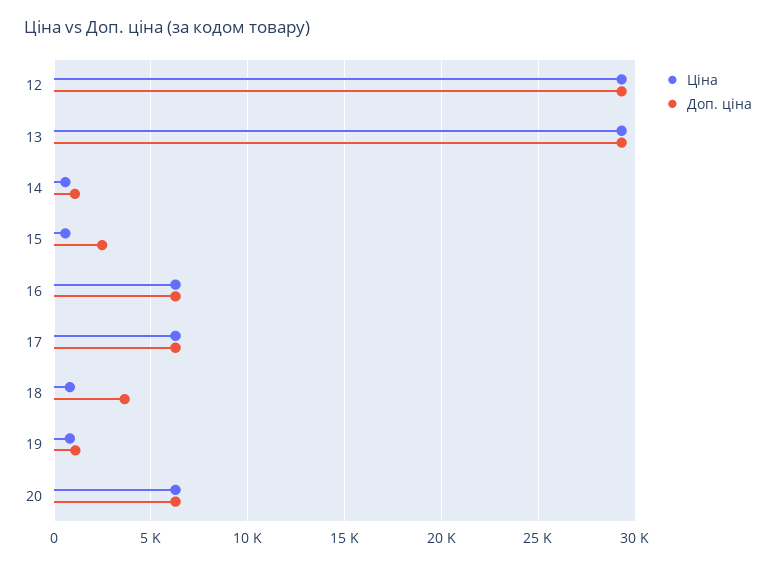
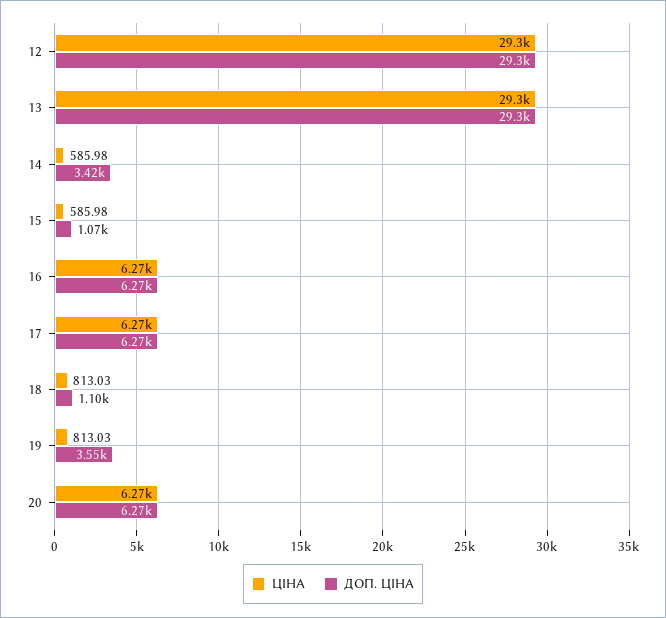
Доп. ціна, 14: 1000 -> 3420
Доп. ціна, 15: 2500 -> 1070
Доп. ціна, 18: 3500 -> 1100
Доп. ціна, 19: 1000 -> 3550

